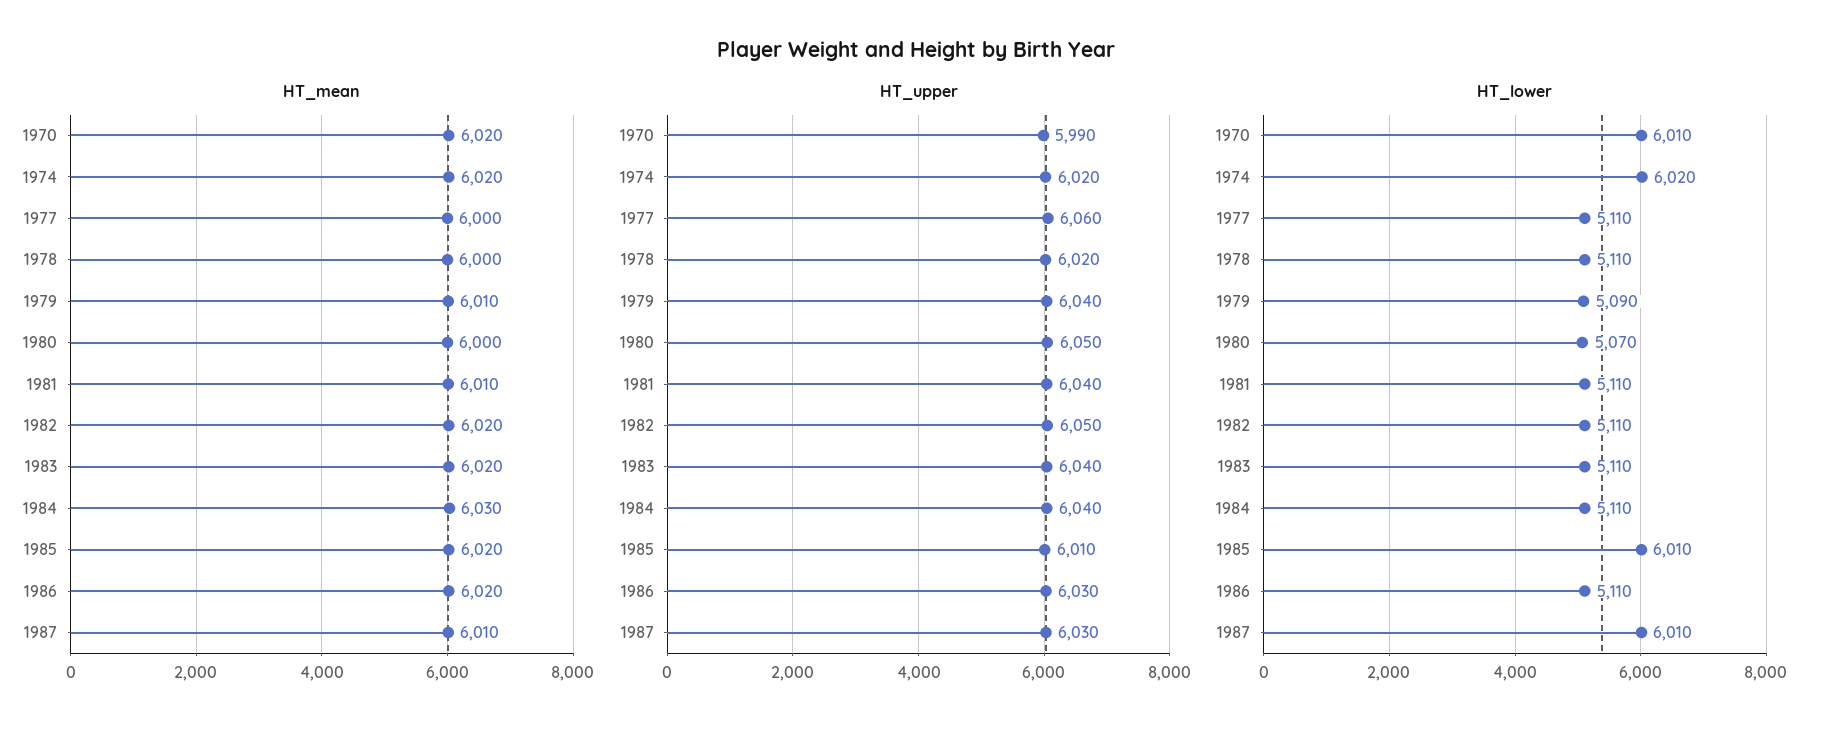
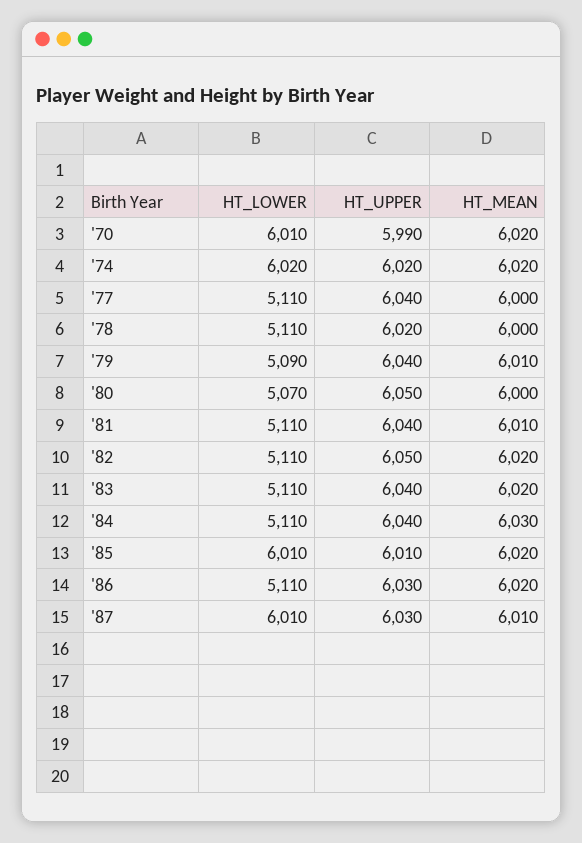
HT_upper, 1977: 6060 -> 6040

